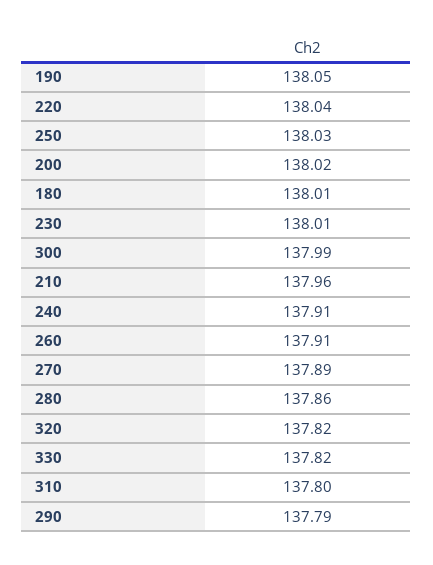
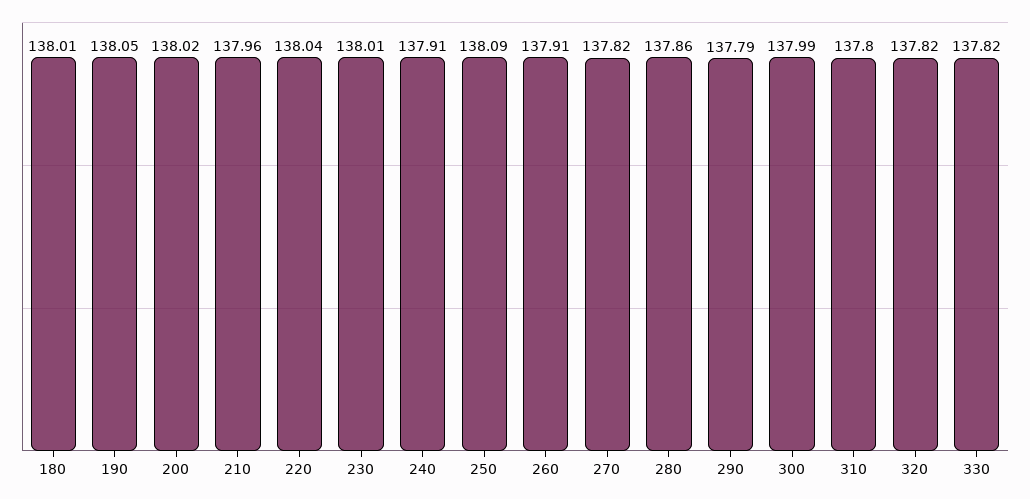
250: 138.03 -> 138.09
270: 137.89 -> 137.82

